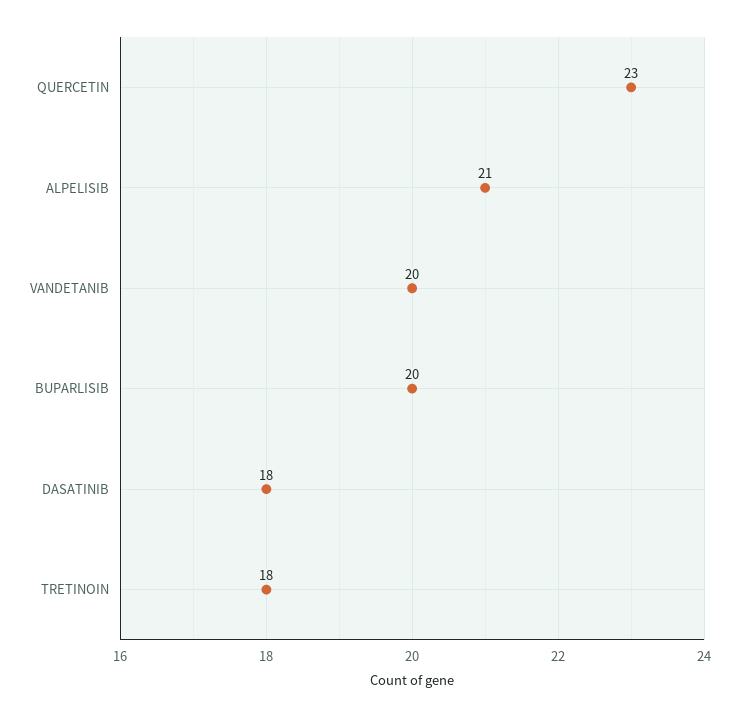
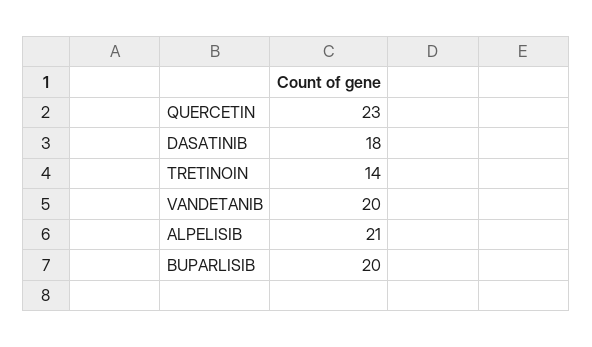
TRETINOIN: 18 -> 14

